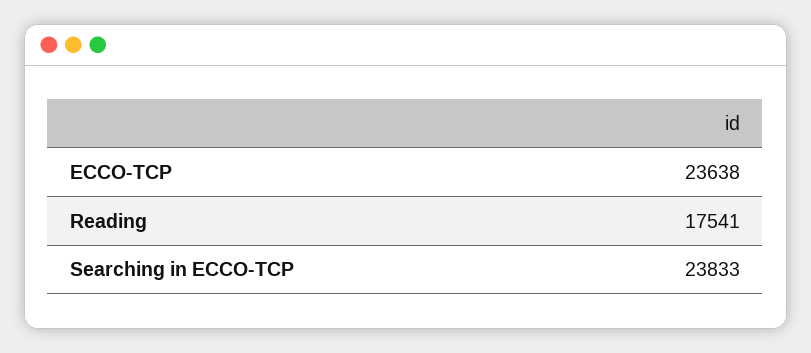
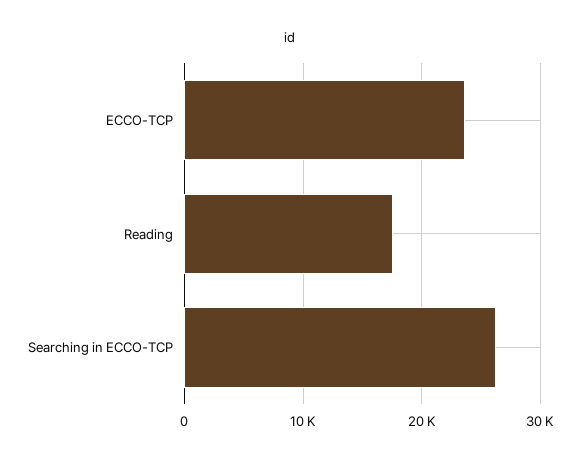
Searching in ECCO-TCP: 23833 -> 26000

